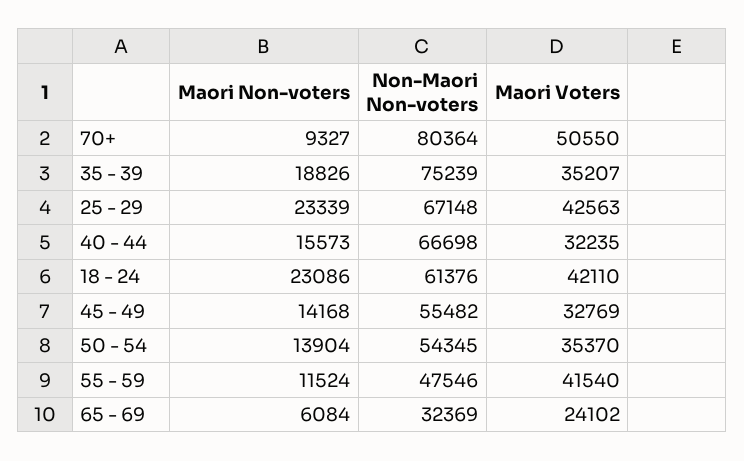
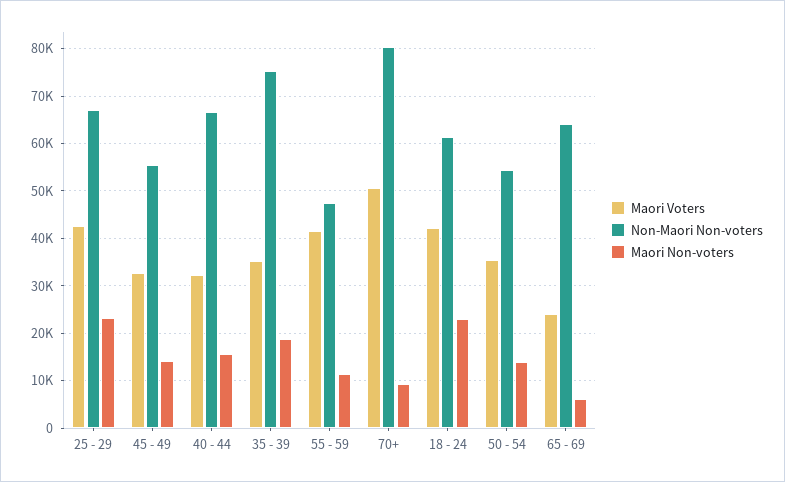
Non-Maori Non-voters, 65 - 69: 32369 -> 64000

